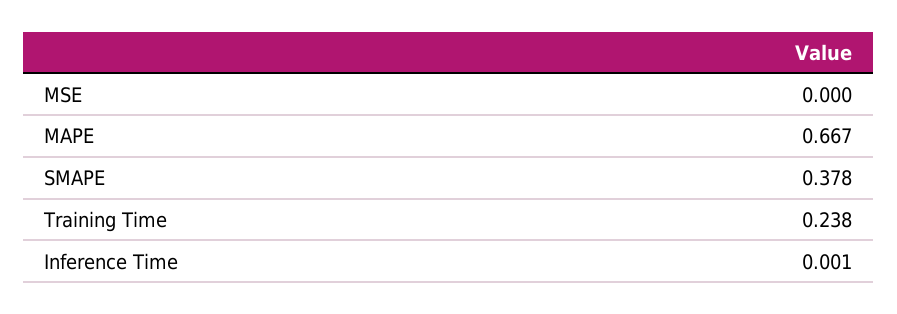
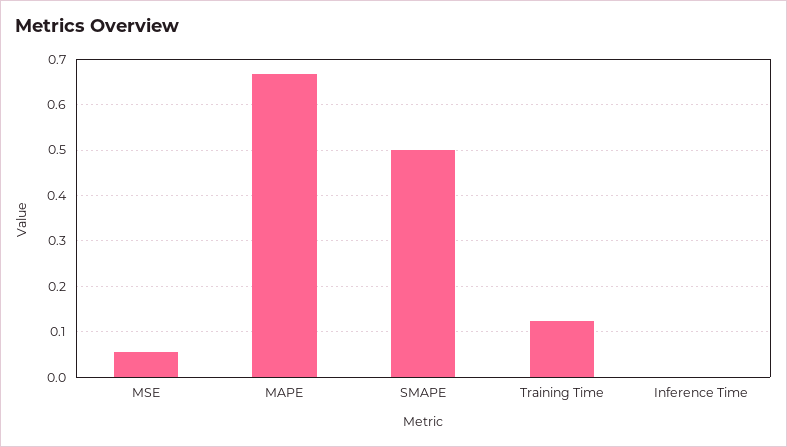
MSE: 0 -> 0.06
SMAPE: 0.378 -> 0.5
Training Time: 0.238 -> 0.12

